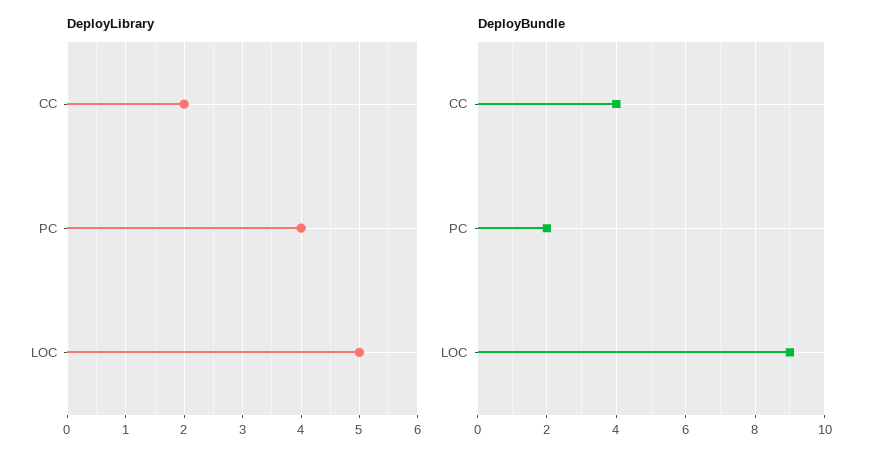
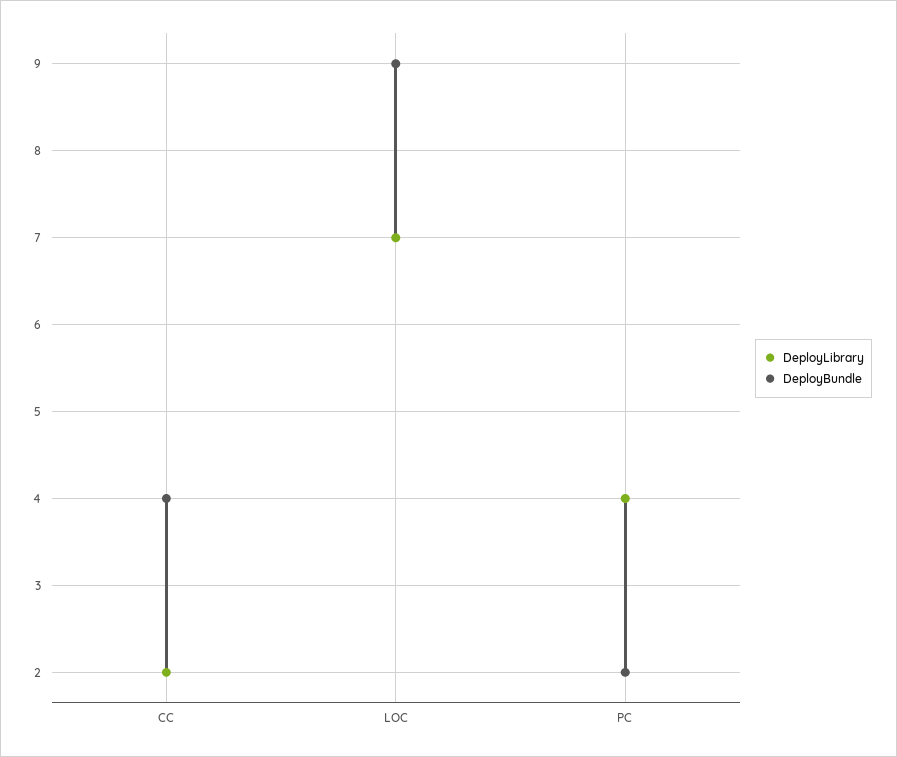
DeployLibrary, LOC: 5 -> 7

